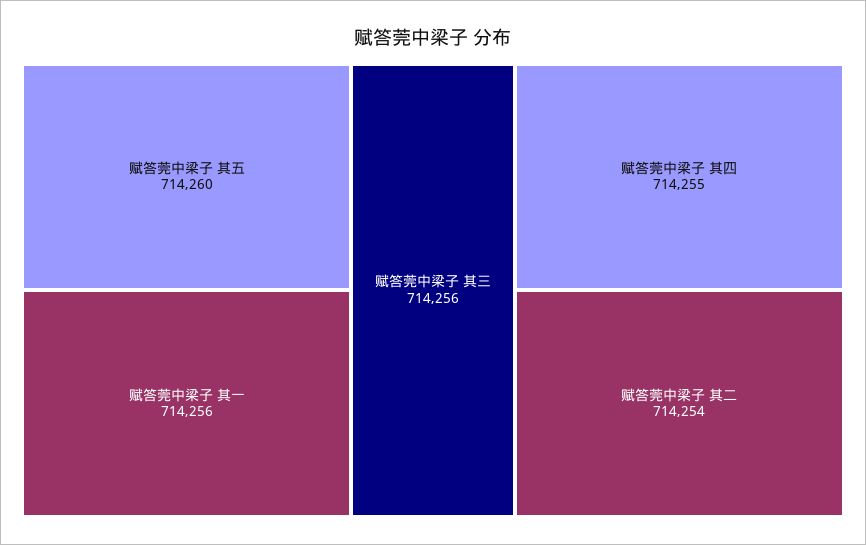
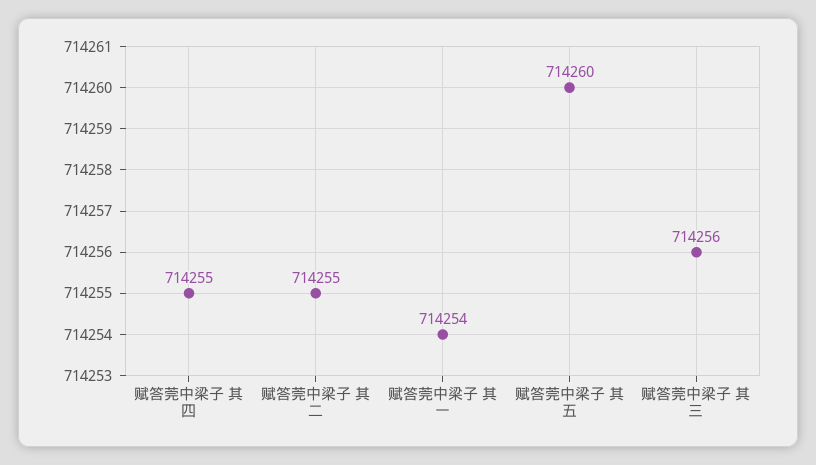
赋答莞中梁子 其一: 714256 -> 714254
赋答莞中梁子 其二: 714254 -> 714255

